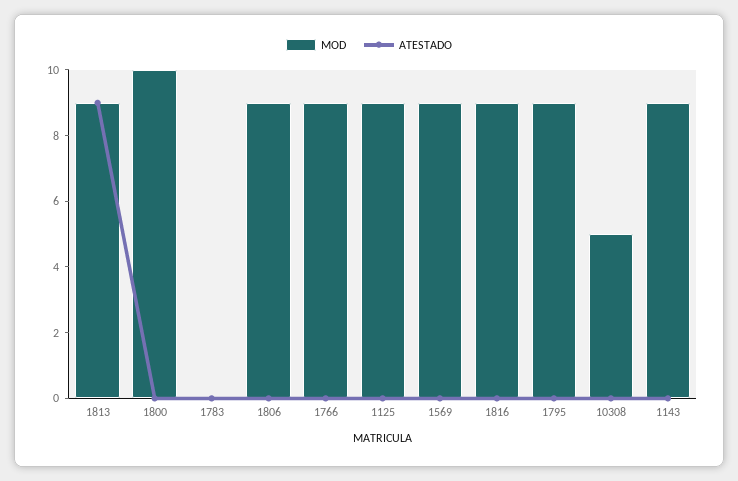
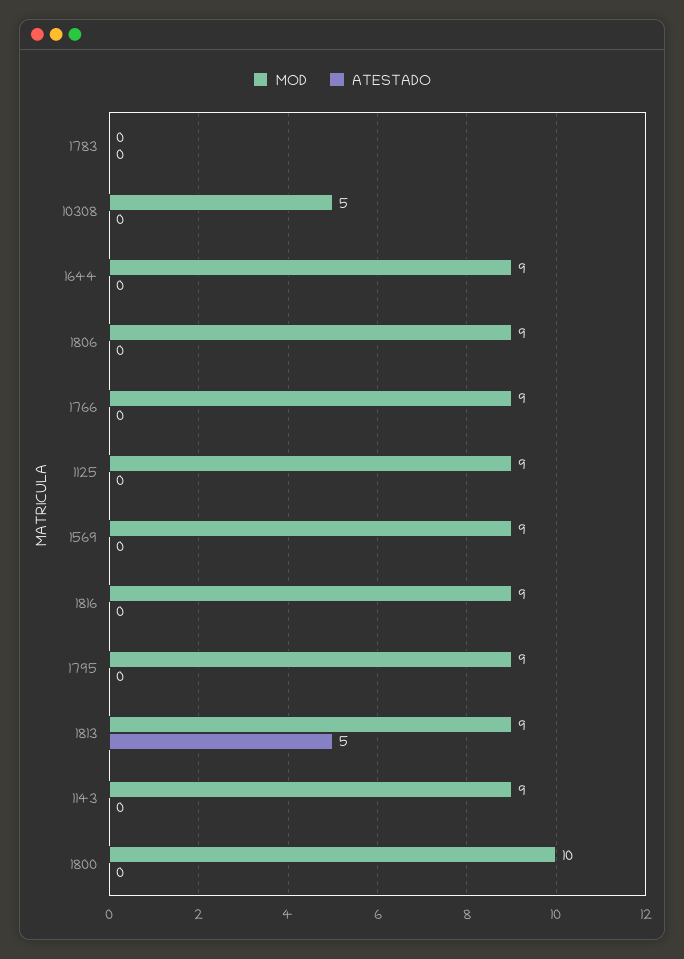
ATESTADO, 1813: 9 -> 5
MOD, 1644: none -> 9
ATESTADO, 1644: none -> 0

